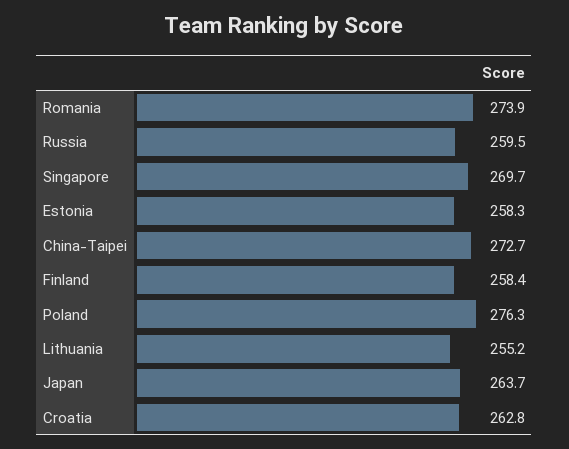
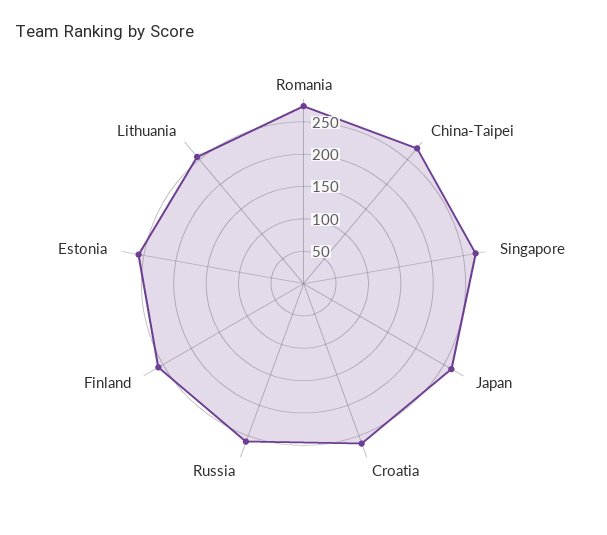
Poland: 276.3 -> none

